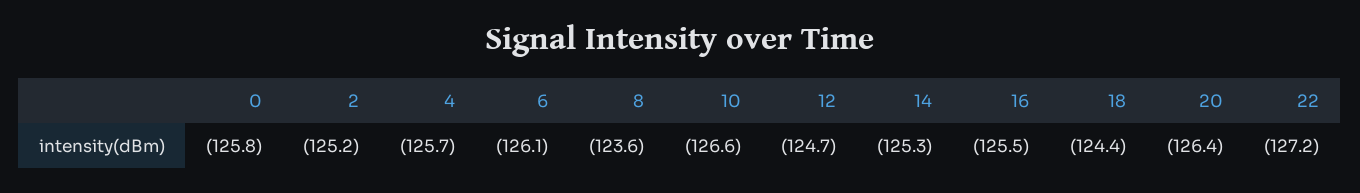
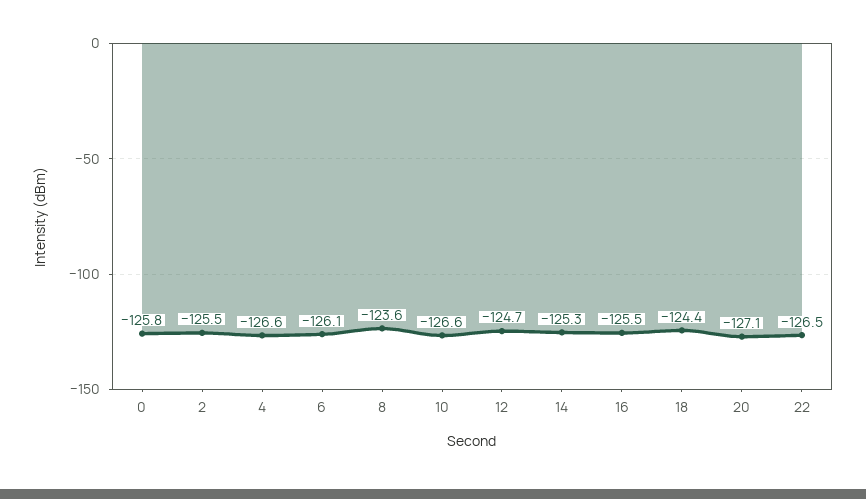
2: -125.2 -> -125.5
4: -125.7 -> -126.6
20: -126.4 -> -127.1
22: -127.2 -> -126.5

